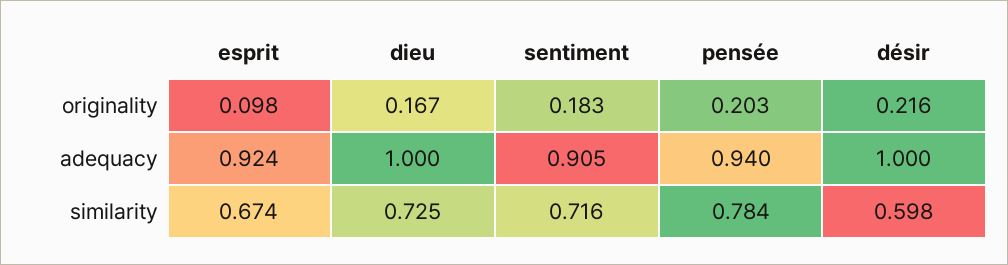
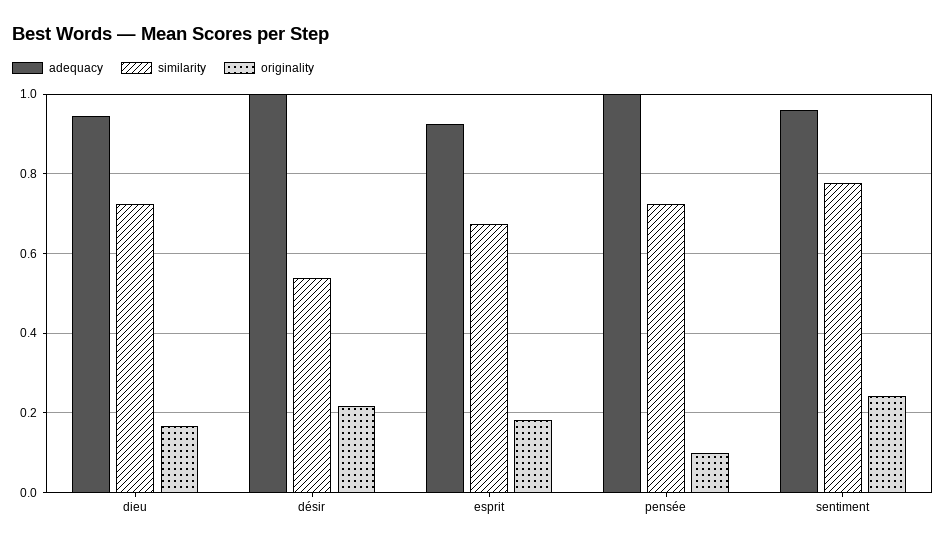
originality, esprit: 0.098 -> 0.18
originality, sentiment: 0.183 -> 0.24
originality, pensée: 0.203 -> 0.1
adequacy, dieu: 1 -> 0.94
adequacy, sentiment: 0.905 -> 0.96
adequacy, pensée: 0.94 -> 1
similarity, sentiment: 0.716 -> 0.78
similarity, pensée: 0.784 -> 0.72
similarity, désir: 0.598 -> 0.54

